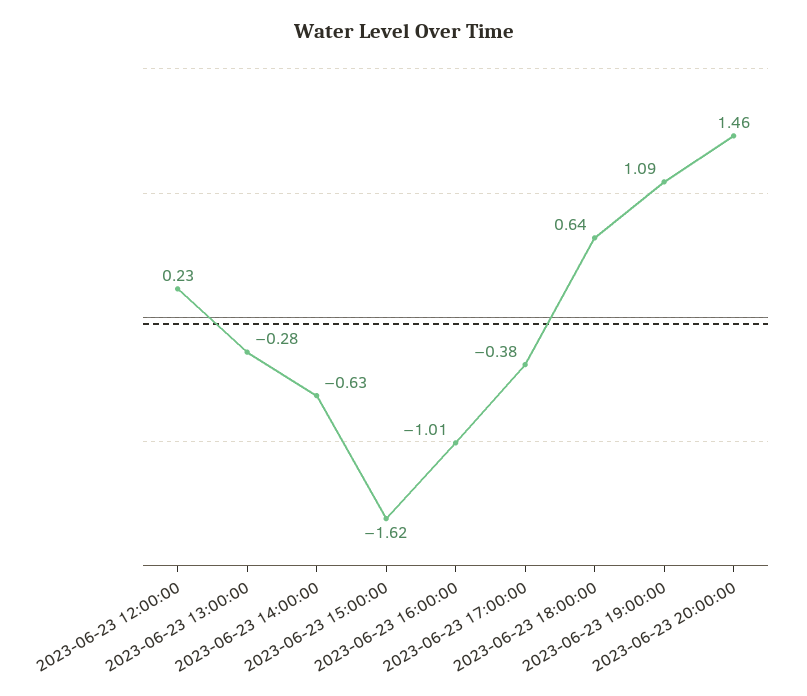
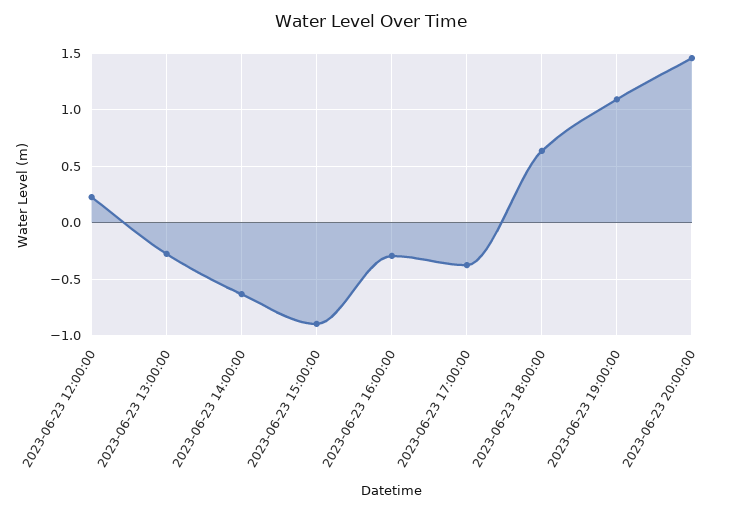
2023-06-23 15:00:00: -1.62 -> -0.9
2023-06-23 16:00:00: -1.01 -> -0.3

